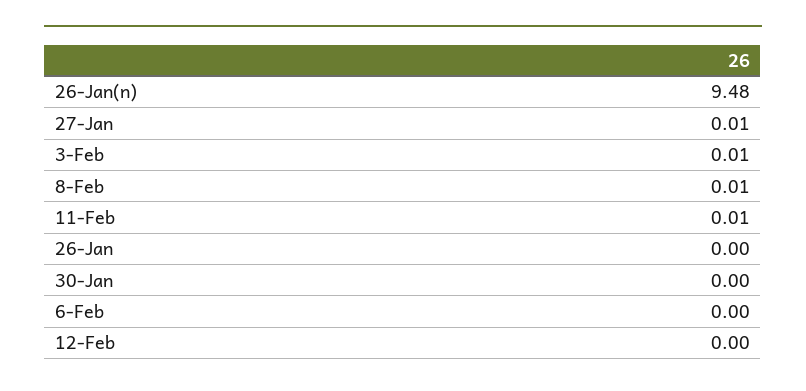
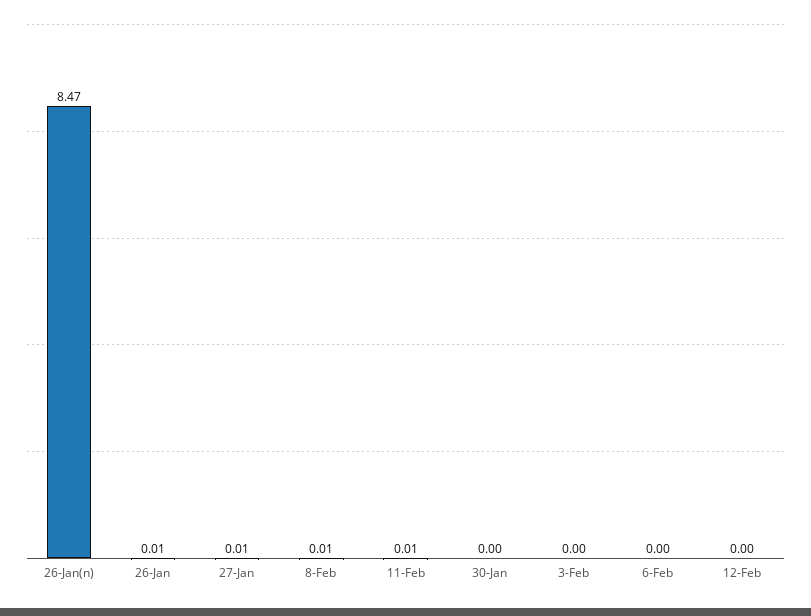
26-Jan(n): 9.48 -> 8.47
3-Feb: 0.01 -> 0
26-Jan: 0 -> 0.01

